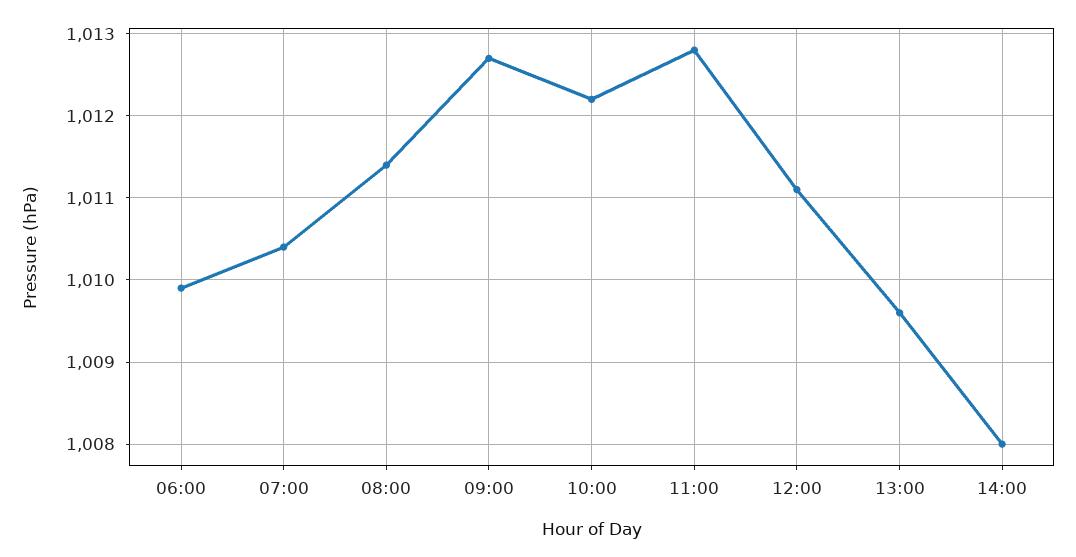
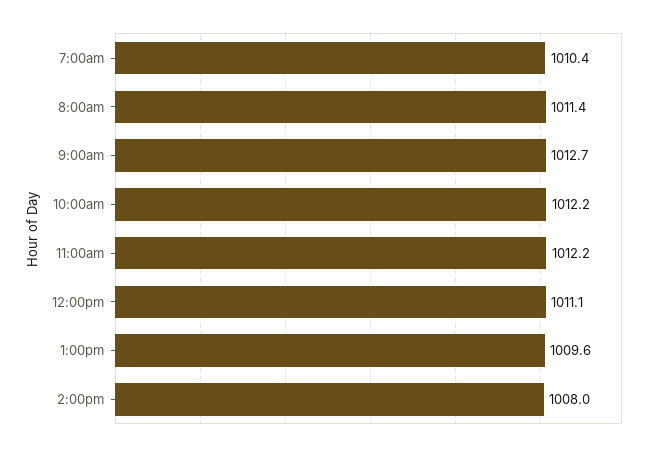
06:00: 1009.9 -> none
11:00: 1012.8 -> 1012.2

